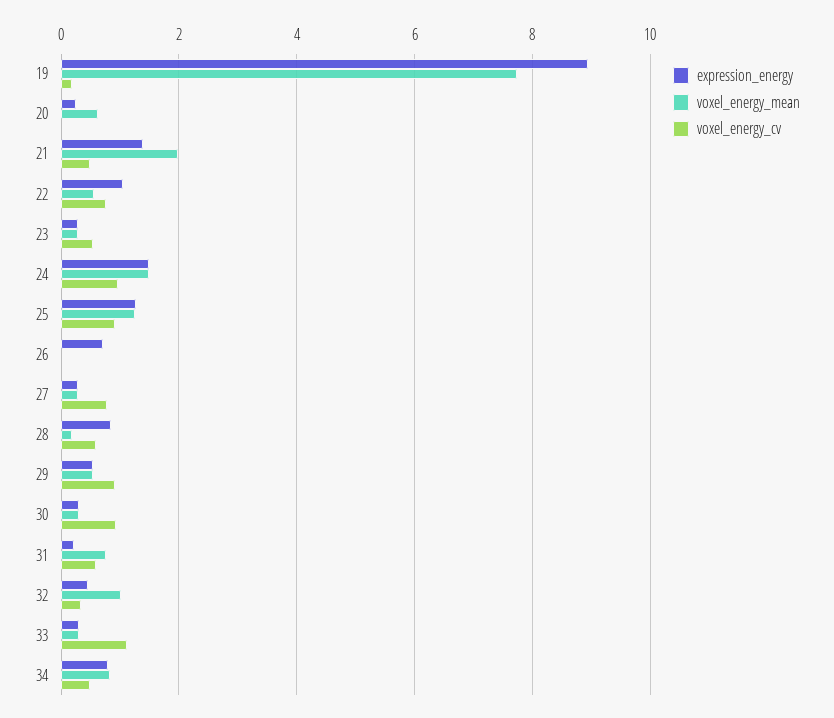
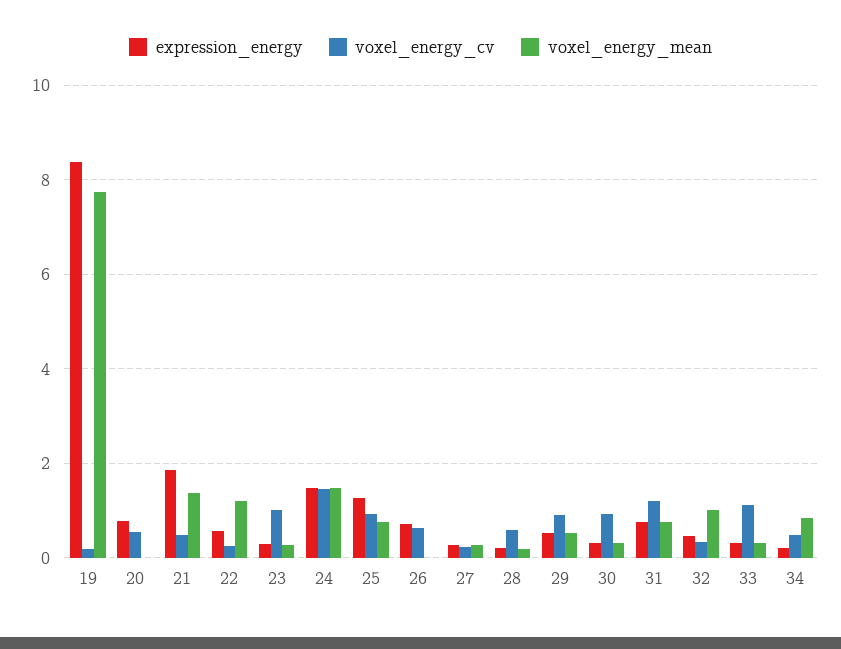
expression_energy, 19: 9 -> 8.4
expression_energy, 20: 0.2 -> 0.8
voxel_energy_mean, 20: 0.6 -> 0
voxel_energy_cv, 20: 0 -> 0.6
expression_energy, 21: 1.4 -> 1.8
voxel_energy_mean, 21: 2 -> 1.4
expression_energy, 22: 1 -> 0.6
voxel_energy_mean, 22: 0.6 -> 1.2
voxel_energy_cv, 22: 0.8 -> 0.2
voxel_energy_cv, 23: 0.6 -> 1
voxel_energy_cv, 24: 1 -> 1.4
voxel_energy_mean, 25: 1.2 -> 0.8
voxel_energy_cv, 26: 0 -> 0.6
voxel_energy_cv, 27: 0.8 -> 0.2
expression_energy, 28: 0.8 -> 0.2
expression_energy, 31: 0.2 -> 0.8
voxel_energy_cv, 31: 0.6 -> 1.2
expression_energy, 34: 0.8 -> 0.2

